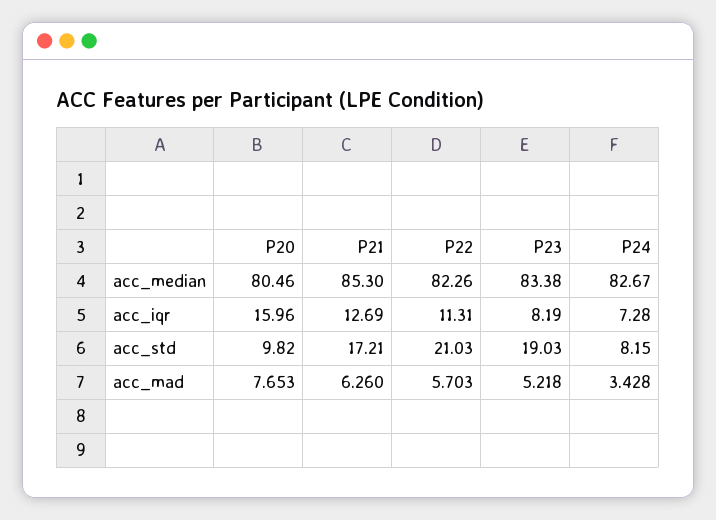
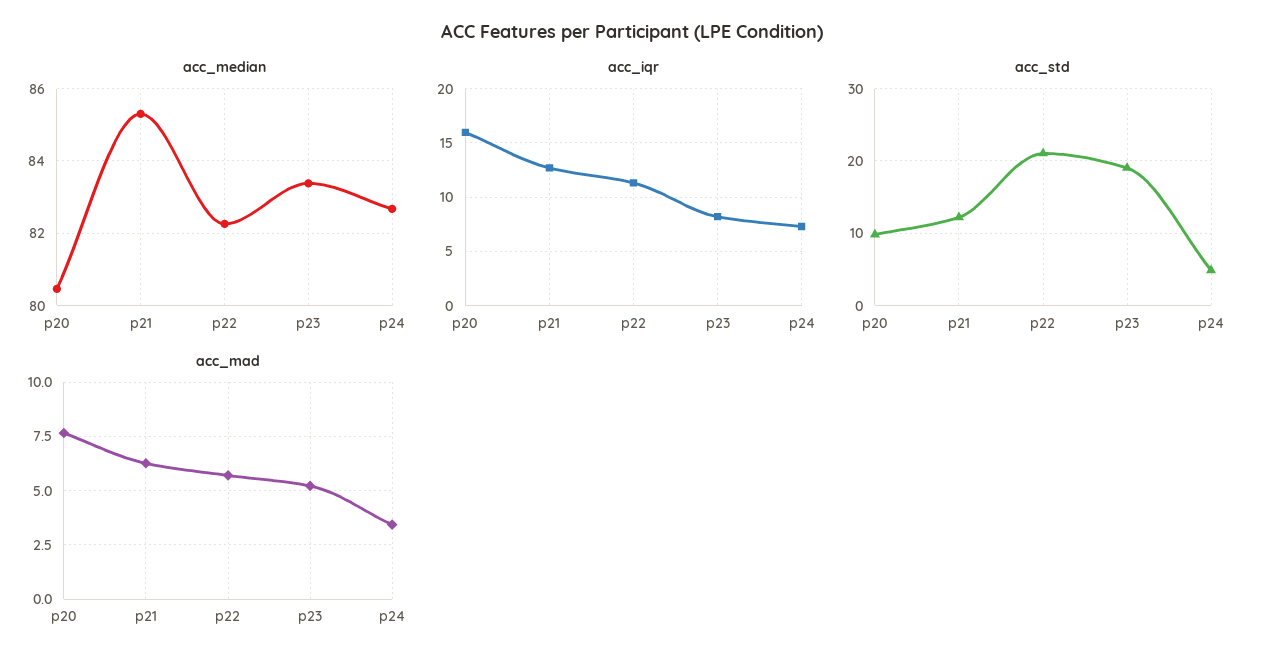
acc_std, P21: 17.21 -> 12
acc_std, P24: 8.15 -> 5

